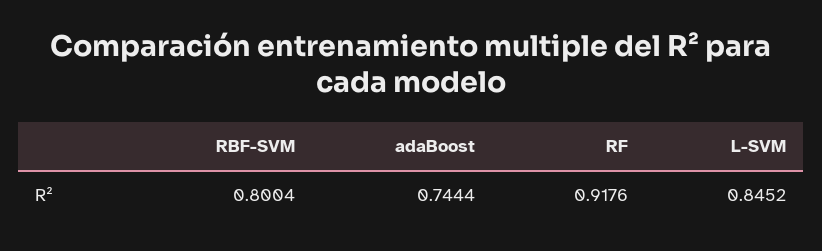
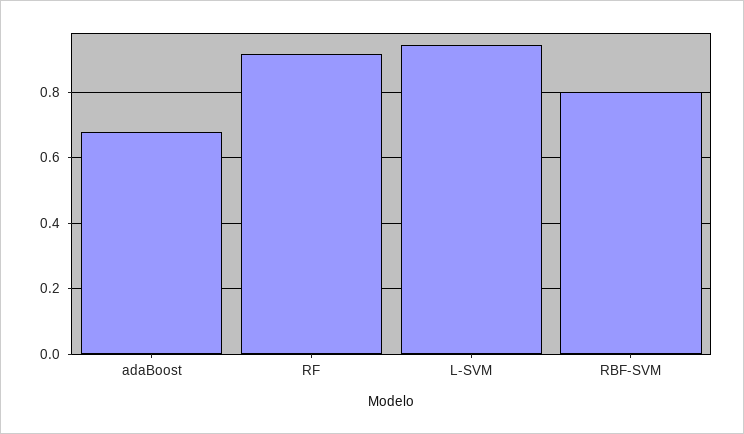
adaBoost: 0.7444 -> 0.68
L-SVM: 0.8452 -> 0.94

